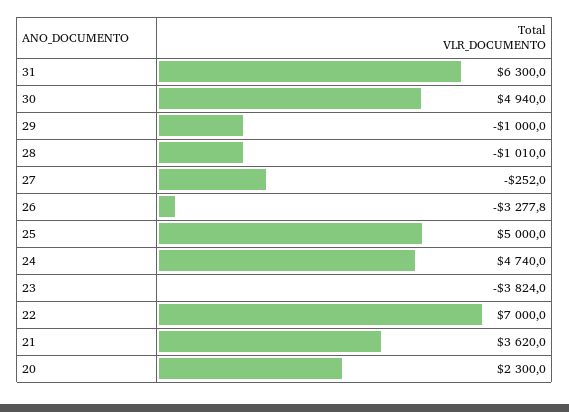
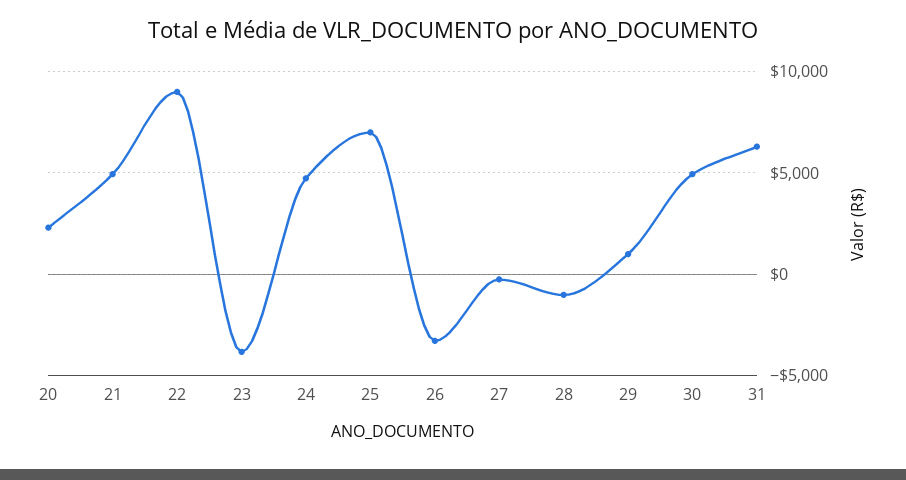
29: -1000 -> 1000
25: 5000 -> 7000
22: 7000 -> 9000
21: 3620 -> 5000

